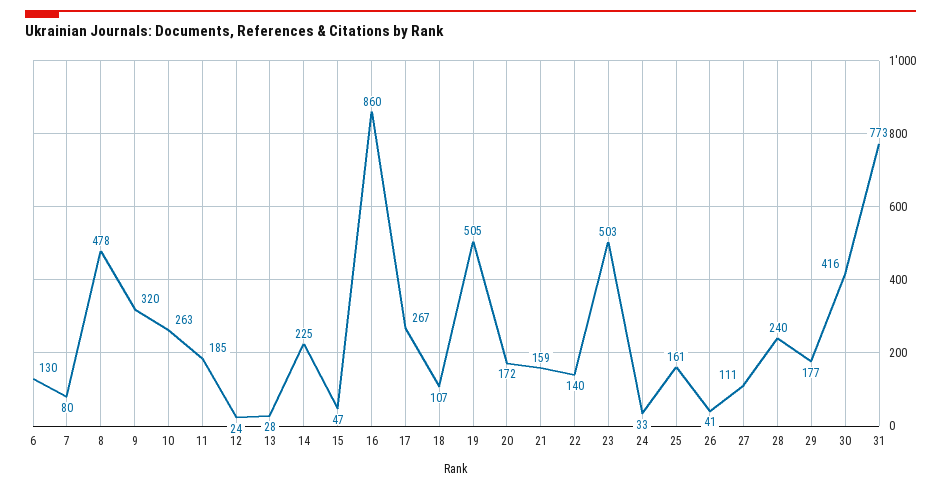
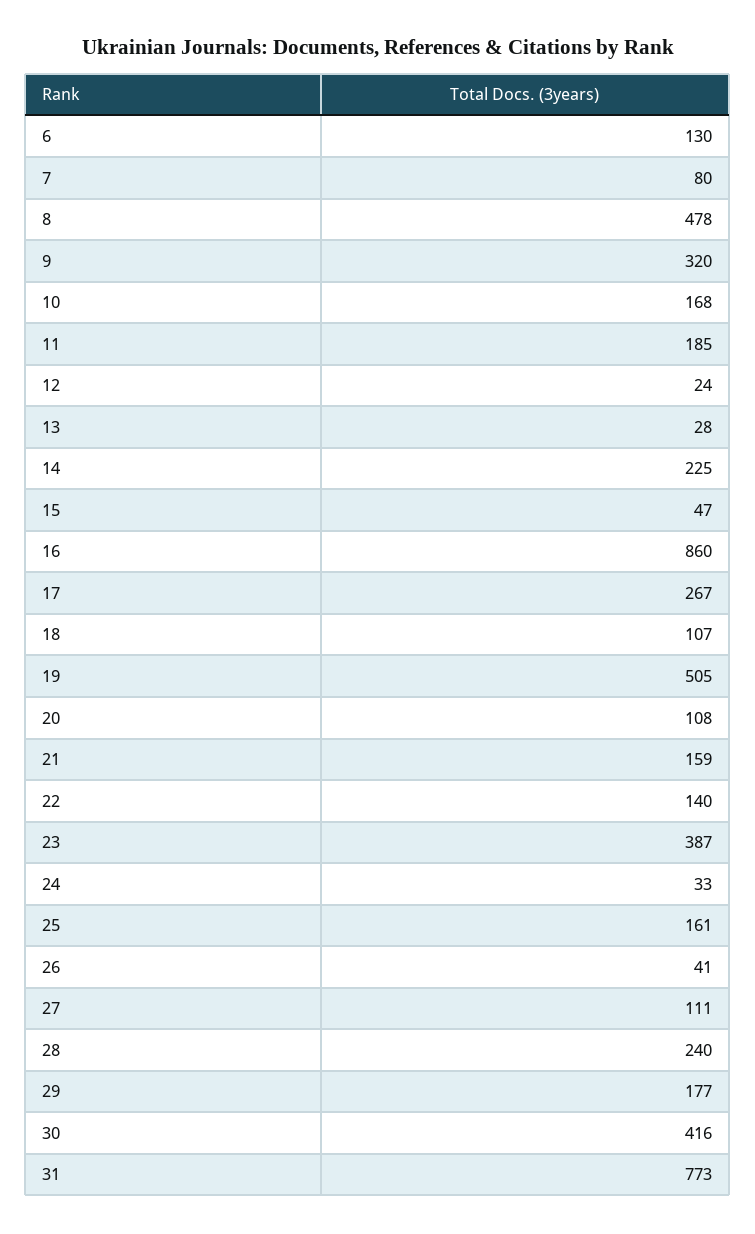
10: 263 -> 168
20: 172 -> 108
23: 503 -> 387

